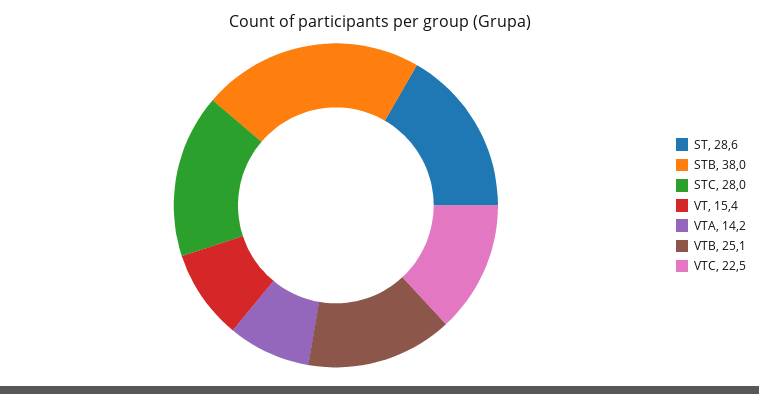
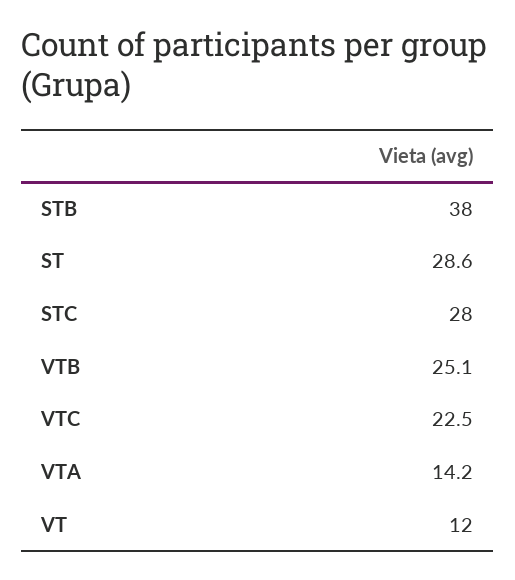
VT: 15.4 -> 12

